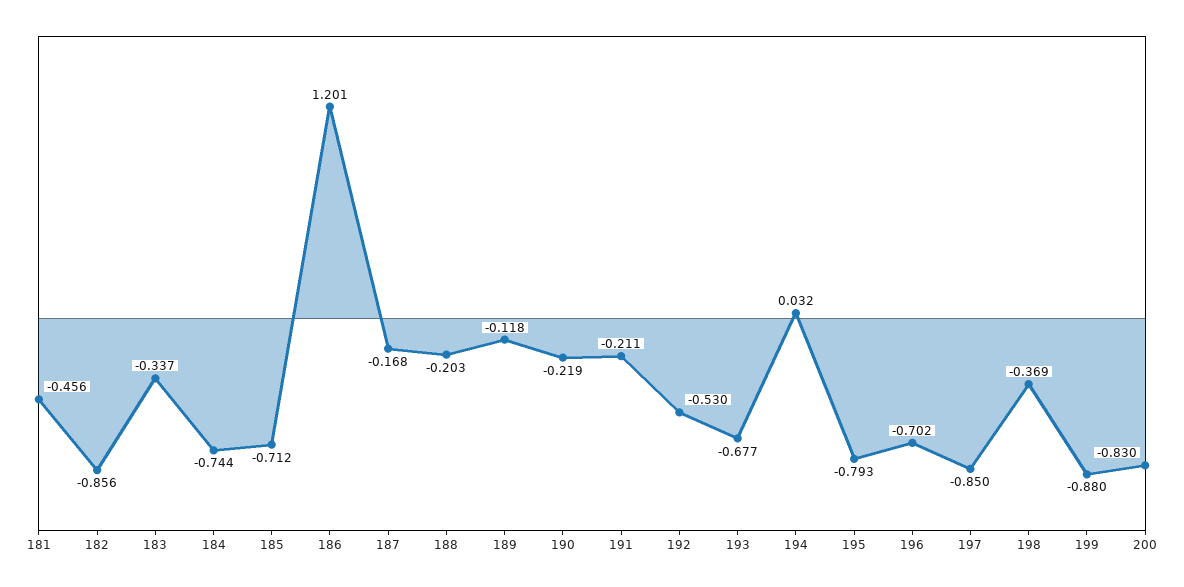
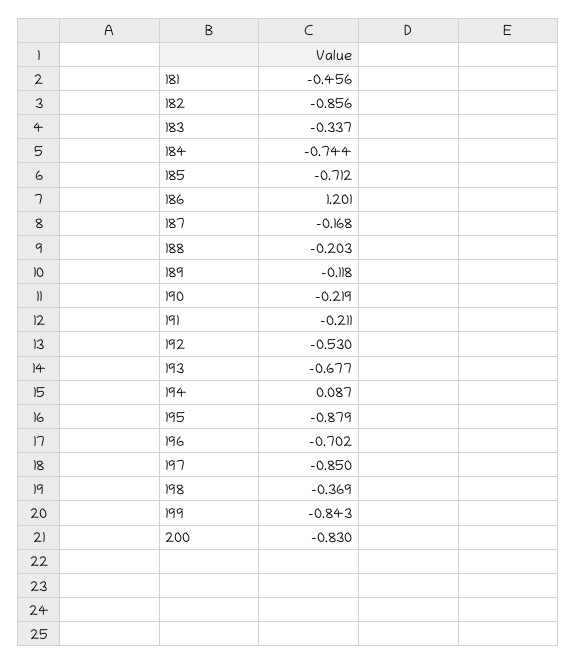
194: 0.032 -> 0.087
195: -0.793 -> -0.879
199: -0.88 -> -0.843

